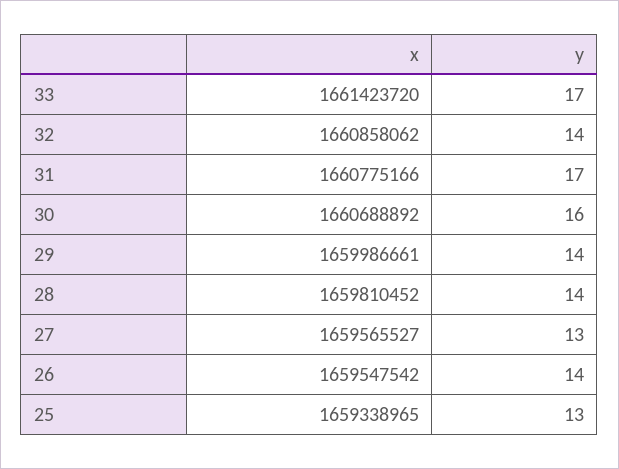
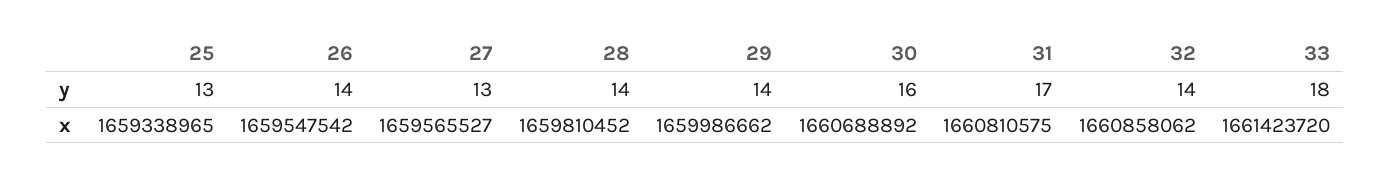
y, 33: 17 -> 18
x, 31: 1660775166 -> 1660810575
x, 29: 1659986661 -> 1659986662

